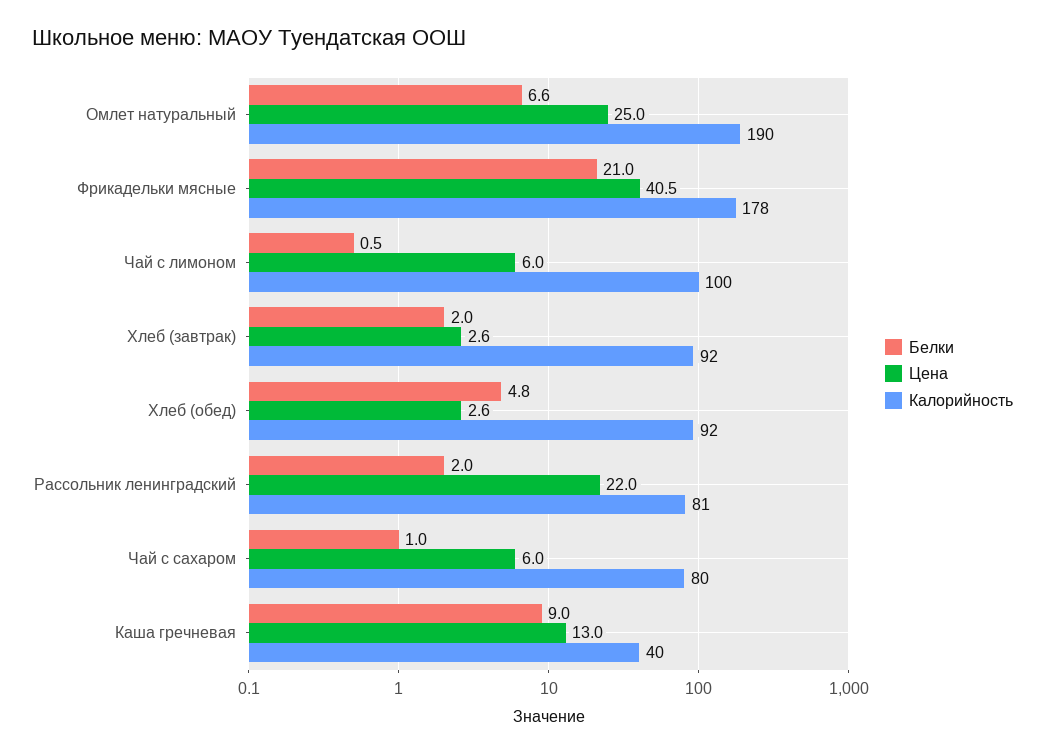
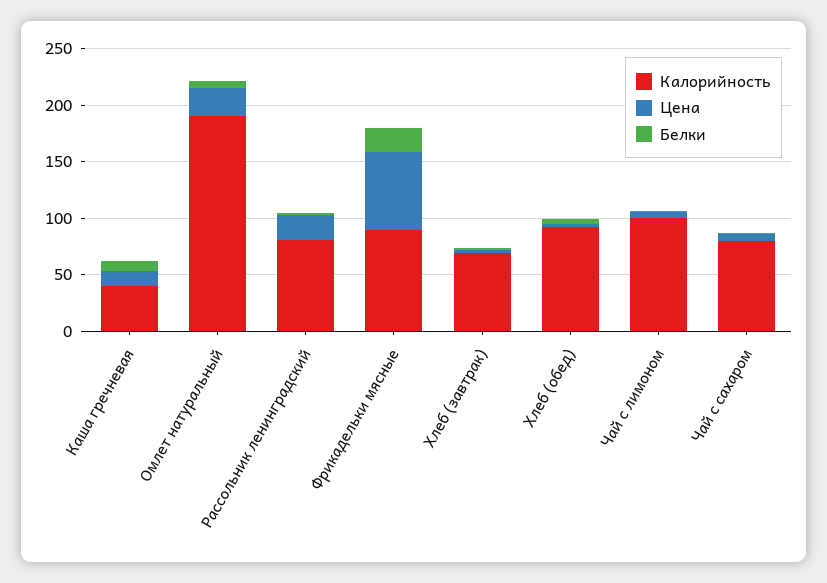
Цена, Фрикадельки мясные: 40.5 -> 70
Калорийность, Фрикадельки мясные: 178 -> 90
Калорийность, Хлеб (завтрак): 92 -> 70

